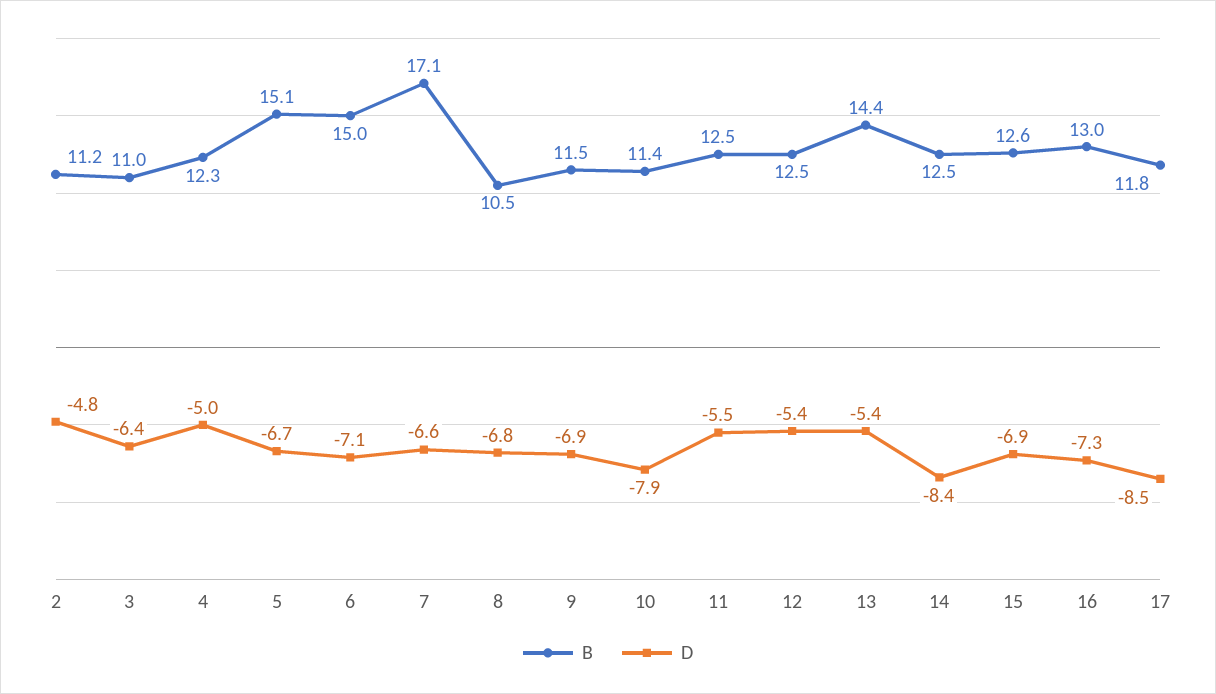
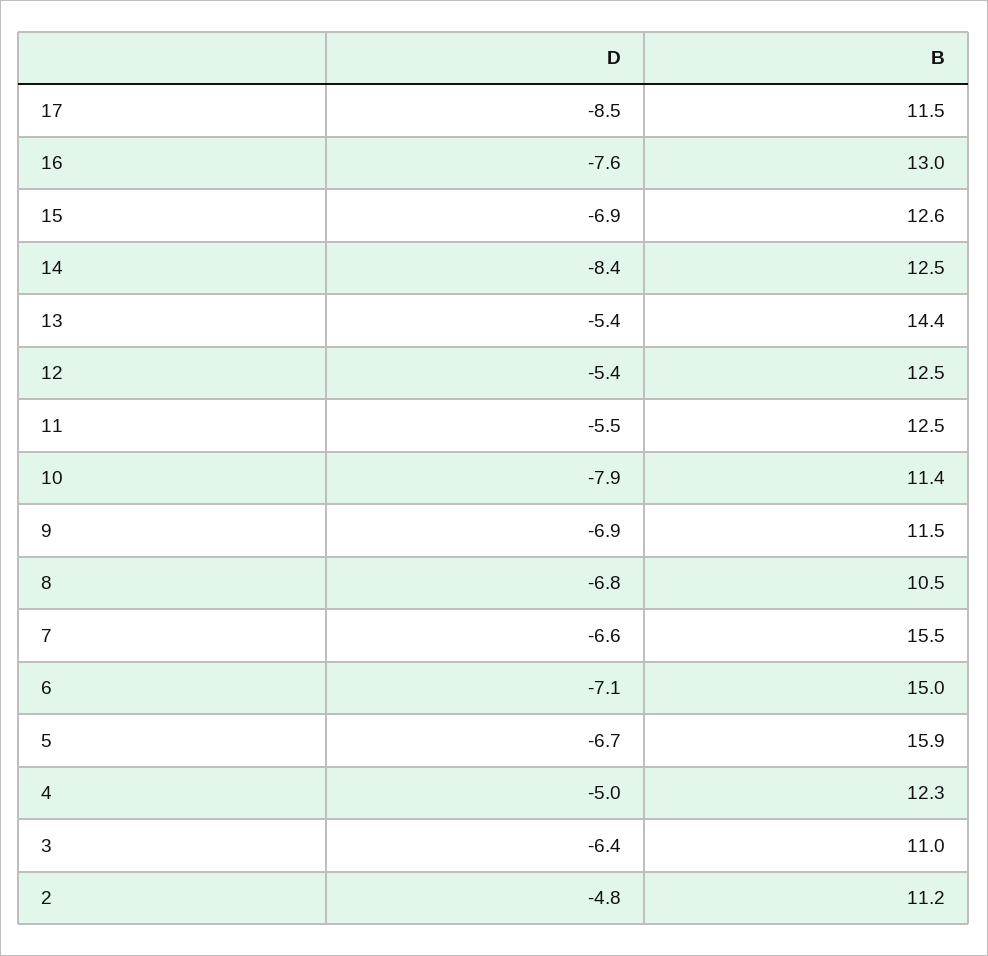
B, 5: 15.1 -> 15.9
B, 7: 17.1 -> 15.5
D, 16: -7.3 -> -7.6
B, 17: 11.8 -> 11.5

